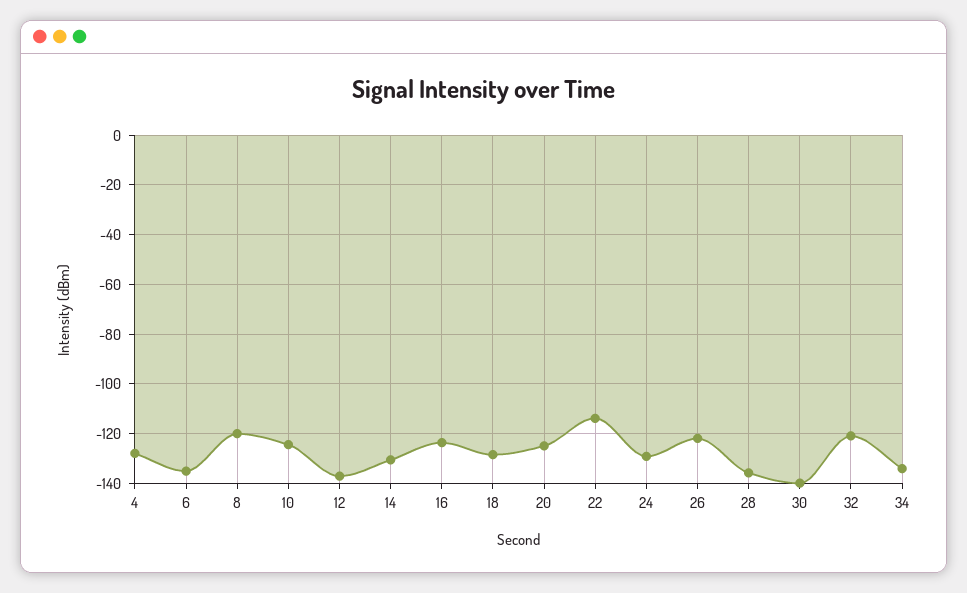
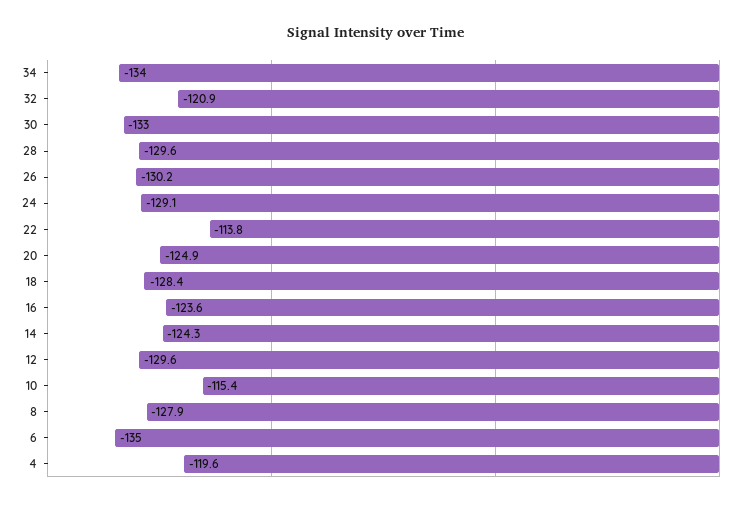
4: -127.5 -> -119.6
8: -120 -> -127.9
10: -125 -> -115.4
12: -137.5 -> -129.6
14: -130 -> -124.3
26: -122.5 -> -130.2
28: -135 -> -129.6
30: -140 -> -133

